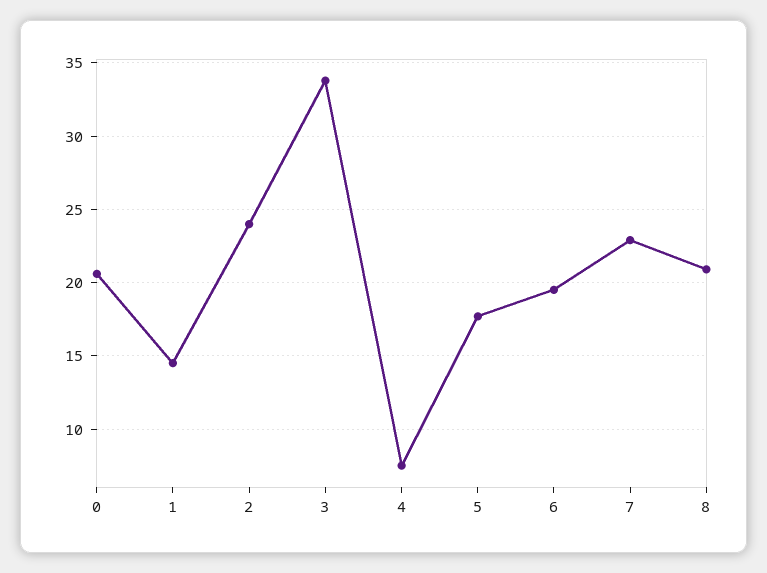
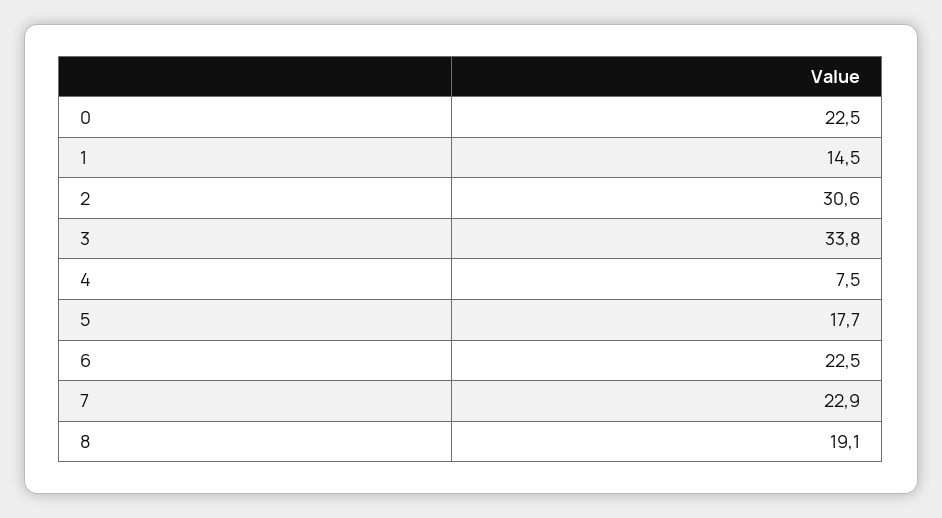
0: 20.5 -> 22.5
2: 24 -> 30.6
6: 19.5 -> 22.5
8: 21 -> 19.1

